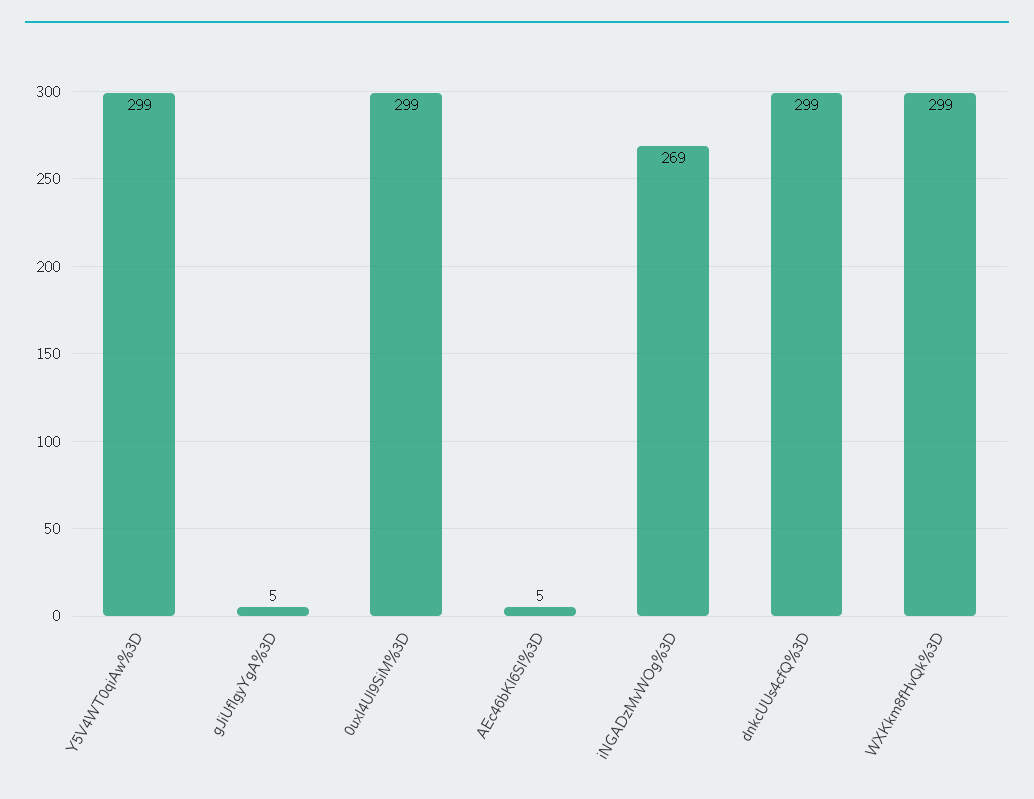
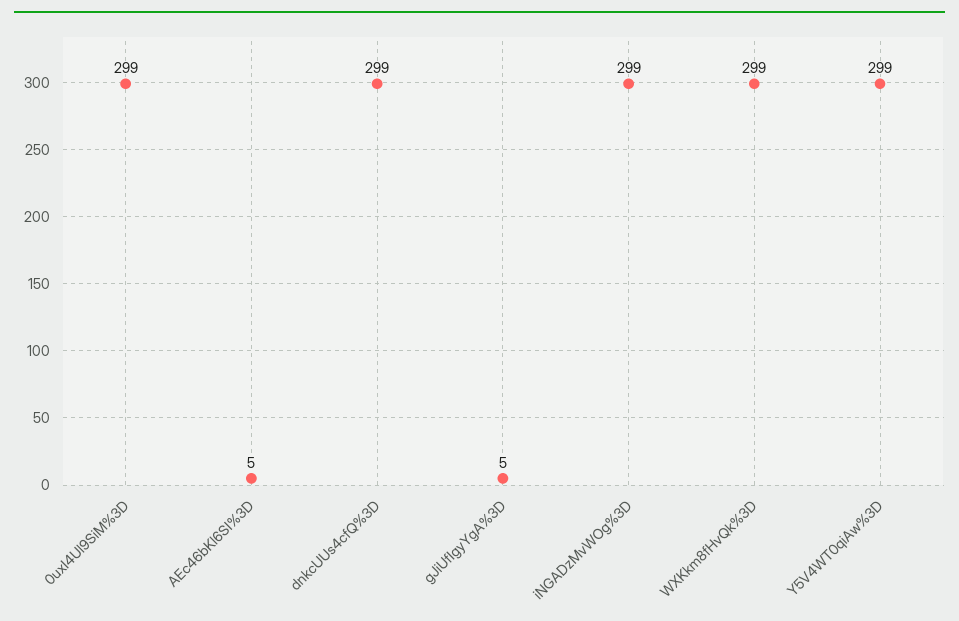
iNGADzMvWOg%3D: 269 -> 299

